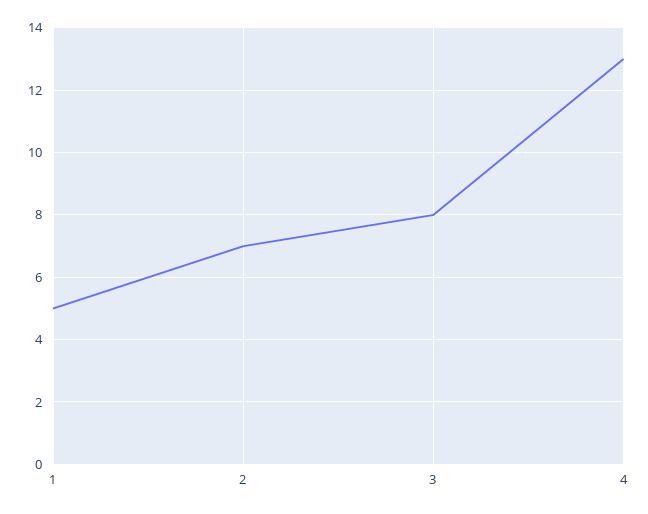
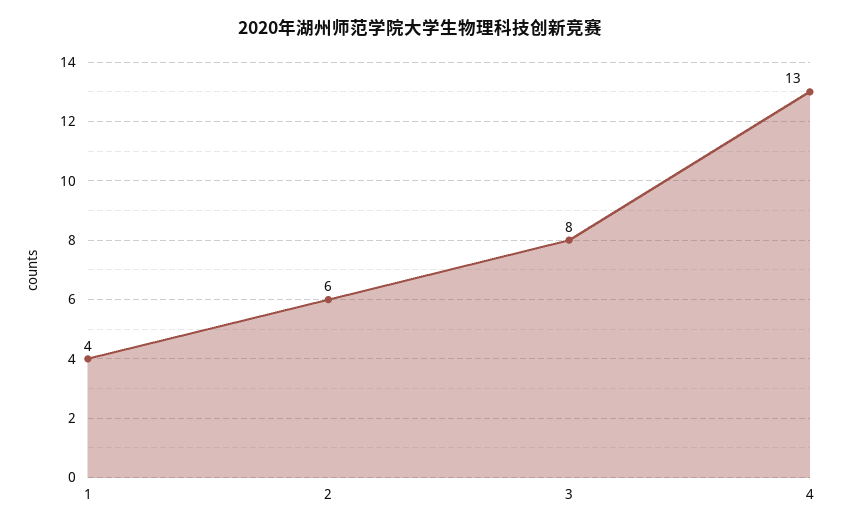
1: 5 -> 4
2: 7 -> 6

